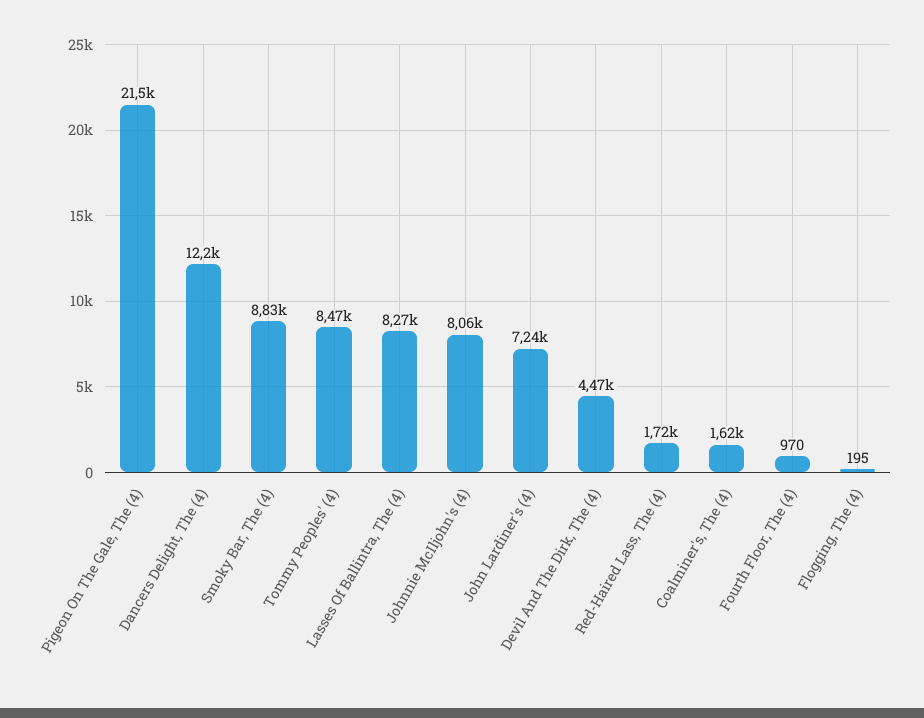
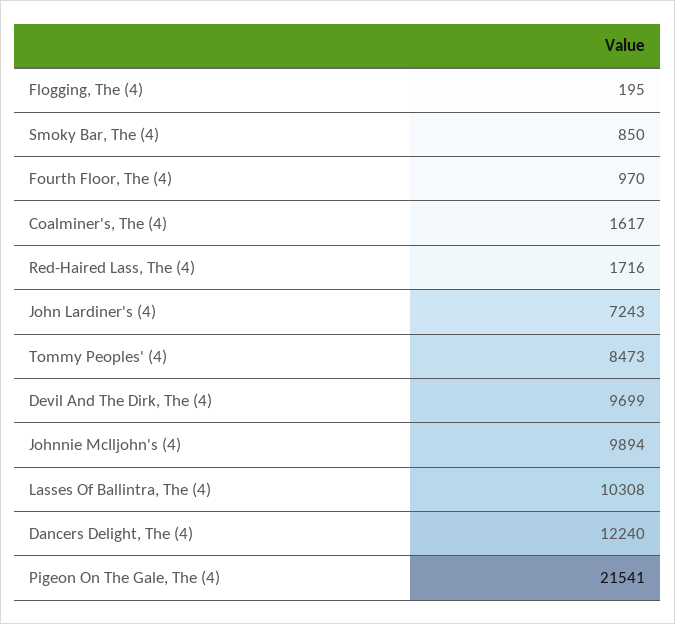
Smoky Bar, The (4): 8830 -> 850
Lasses Of Ballintra, The (4): 8270 -> 10308
Johnnie McIljohn's (4): 8060 -> 9894
Devil And The Dirk, The (4): 4470 -> 9699

